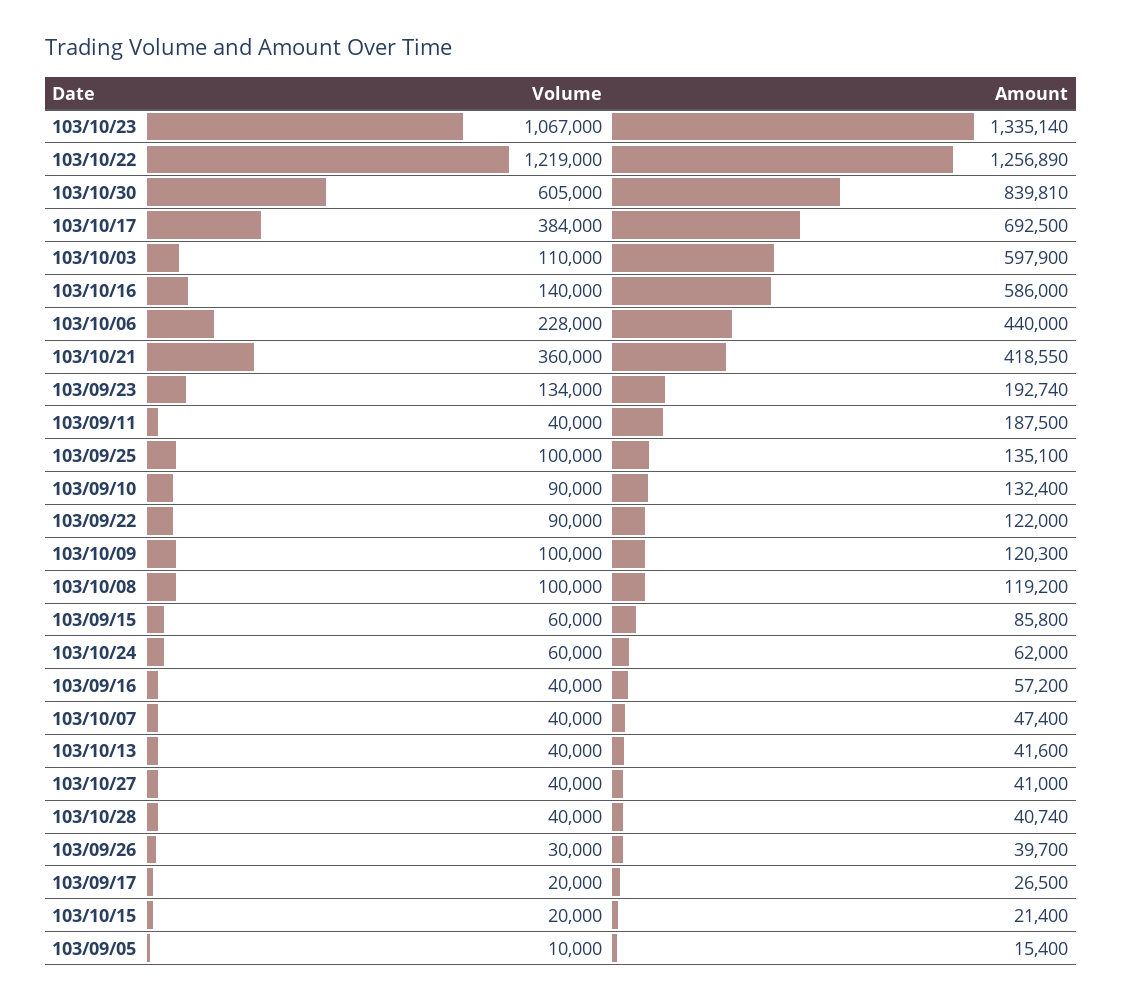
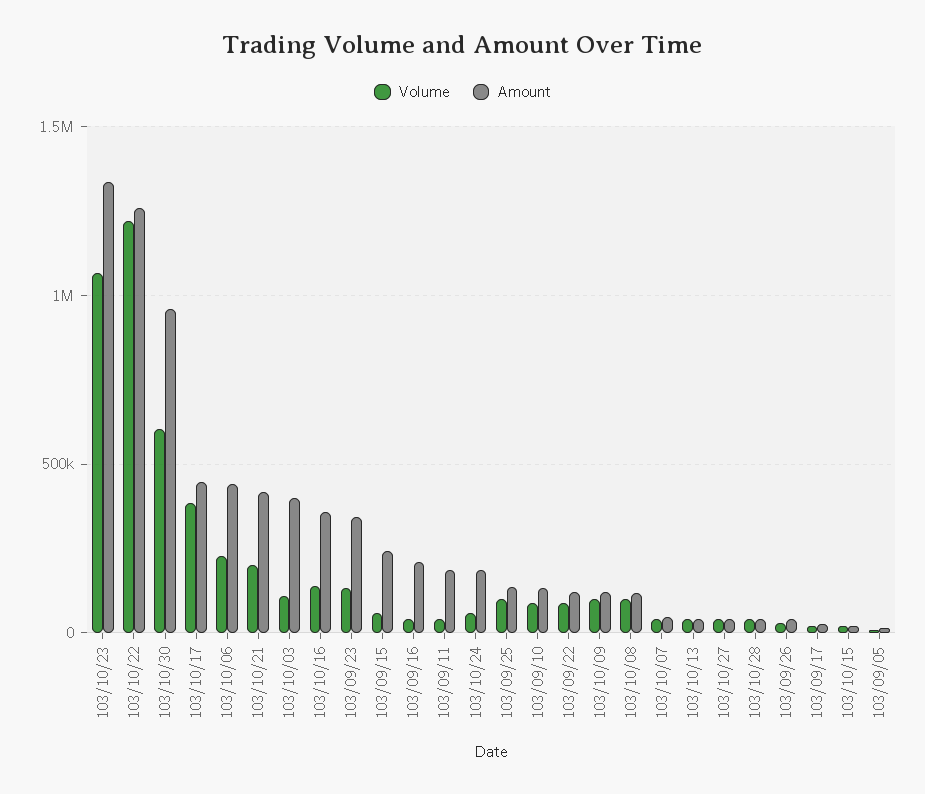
Amount, 103/10/30: 839810 -> 950000
Amount, 103/10/17: 692500 -> 450000
Amount, 103/10/03: 597900 -> 400000
Amount, 103/10/16: 586000 -> 350000
Volume, 103/10/21: 360000 -> 200000
Amount, 103/09/23: 192740 -> 350000
Amount, 103/09/15: 85800 -> 250000
Amount, 103/10/24: 62000 -> 200000
Amount, 103/09/16: 57200 -> 200000

